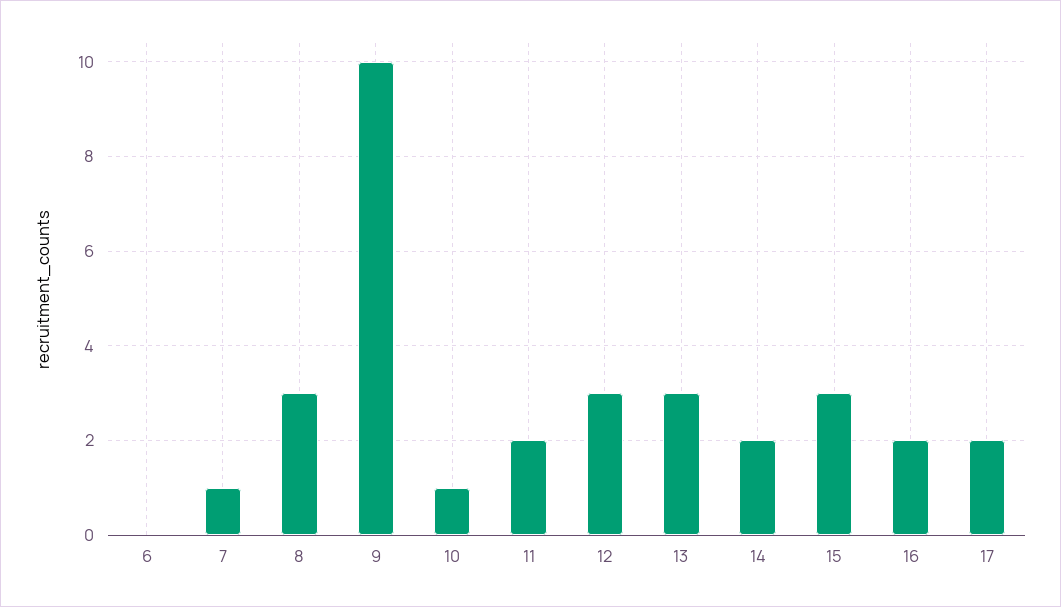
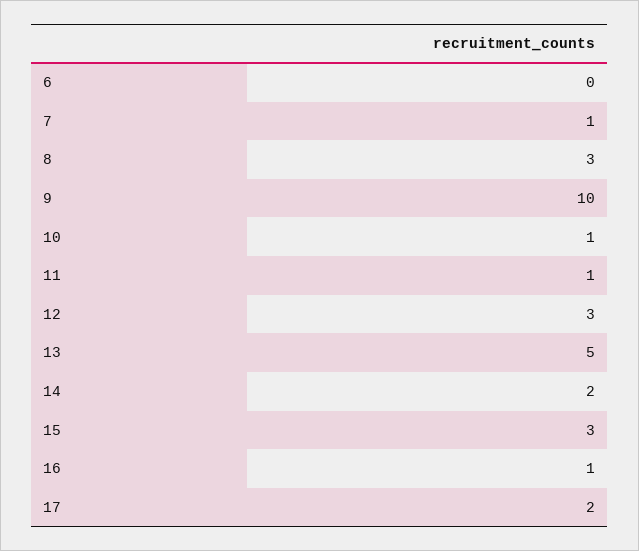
11: 2 -> 1
13: 3 -> 5
16: 2 -> 1

